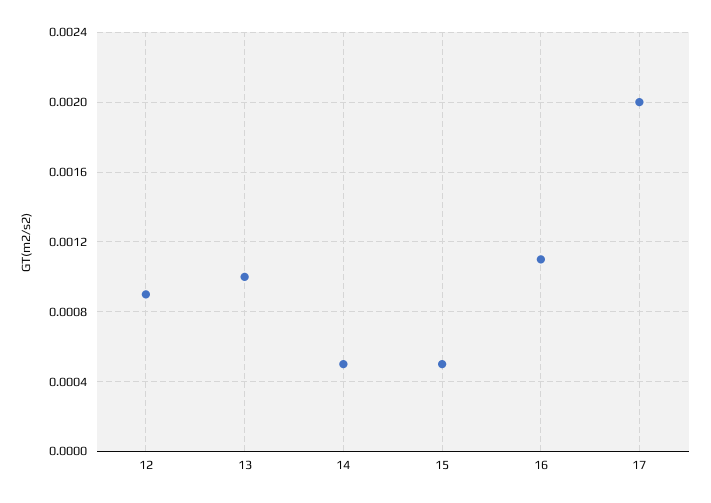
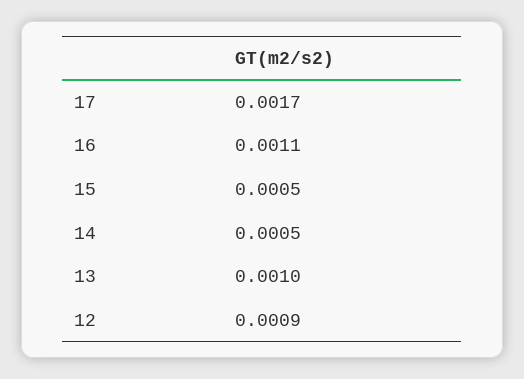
17: 0.002 -> 0.0017

